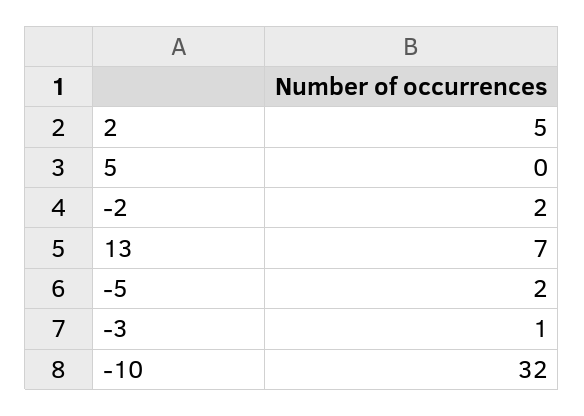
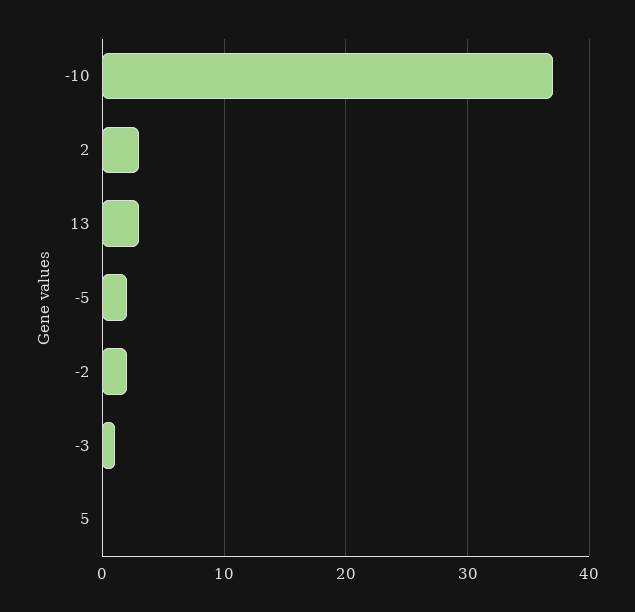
2: 5 -> 3
13: 7 -> 3
-10: 32 -> 37

